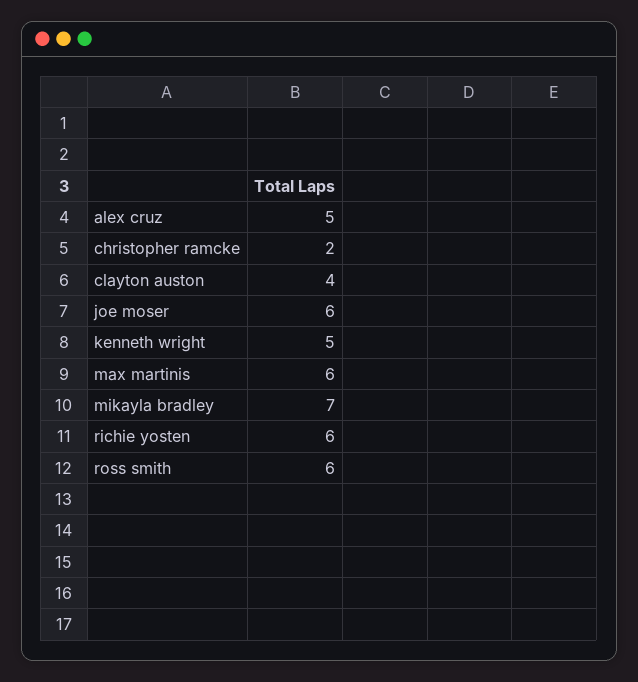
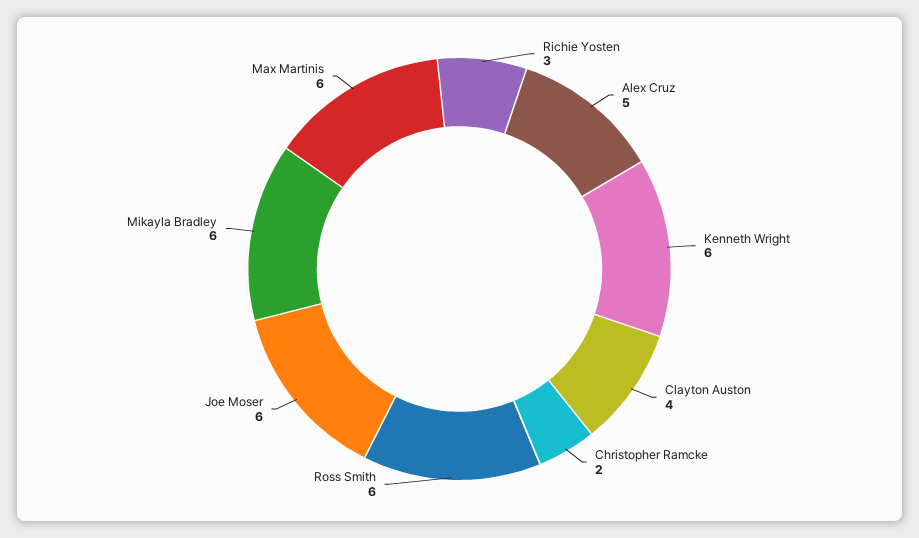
kenneth wright: 5 -> 6
mikayla bradley: 7 -> 6
richie yosten: 6 -> 3

